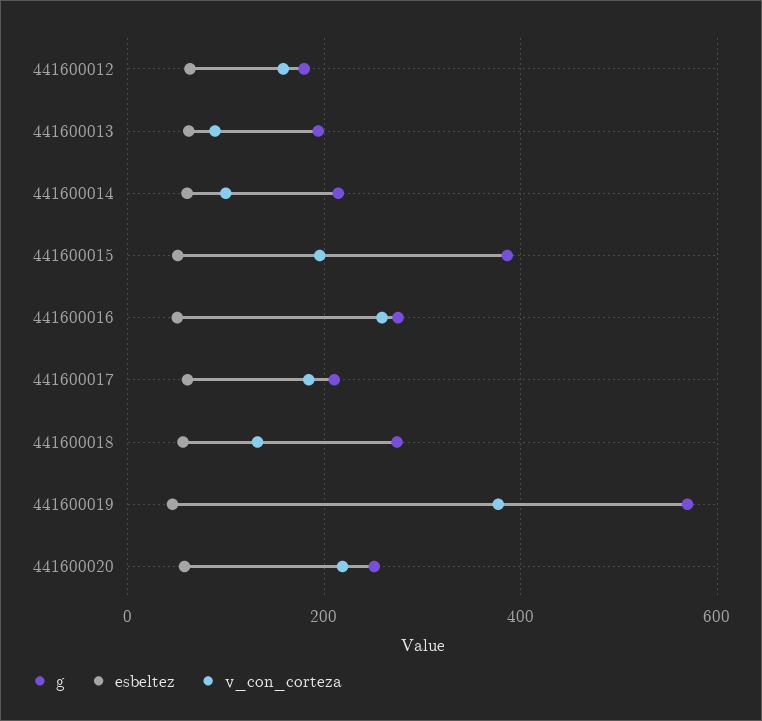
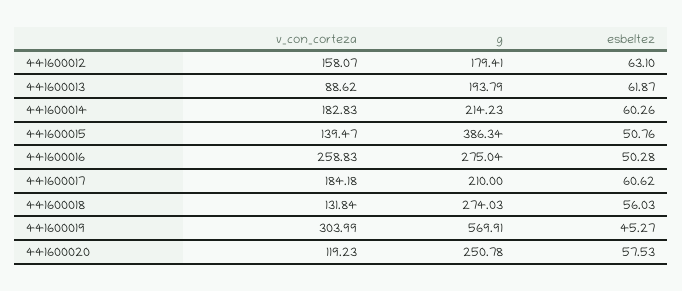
v_con_corteza, 441600014: 100 -> 182.83
v_con_corteza, 441600015: 200 -> 139.47
v_con_corteza, 441600019: 380 -> 303.99
v_con_corteza, 441600020: 220 -> 119.23

